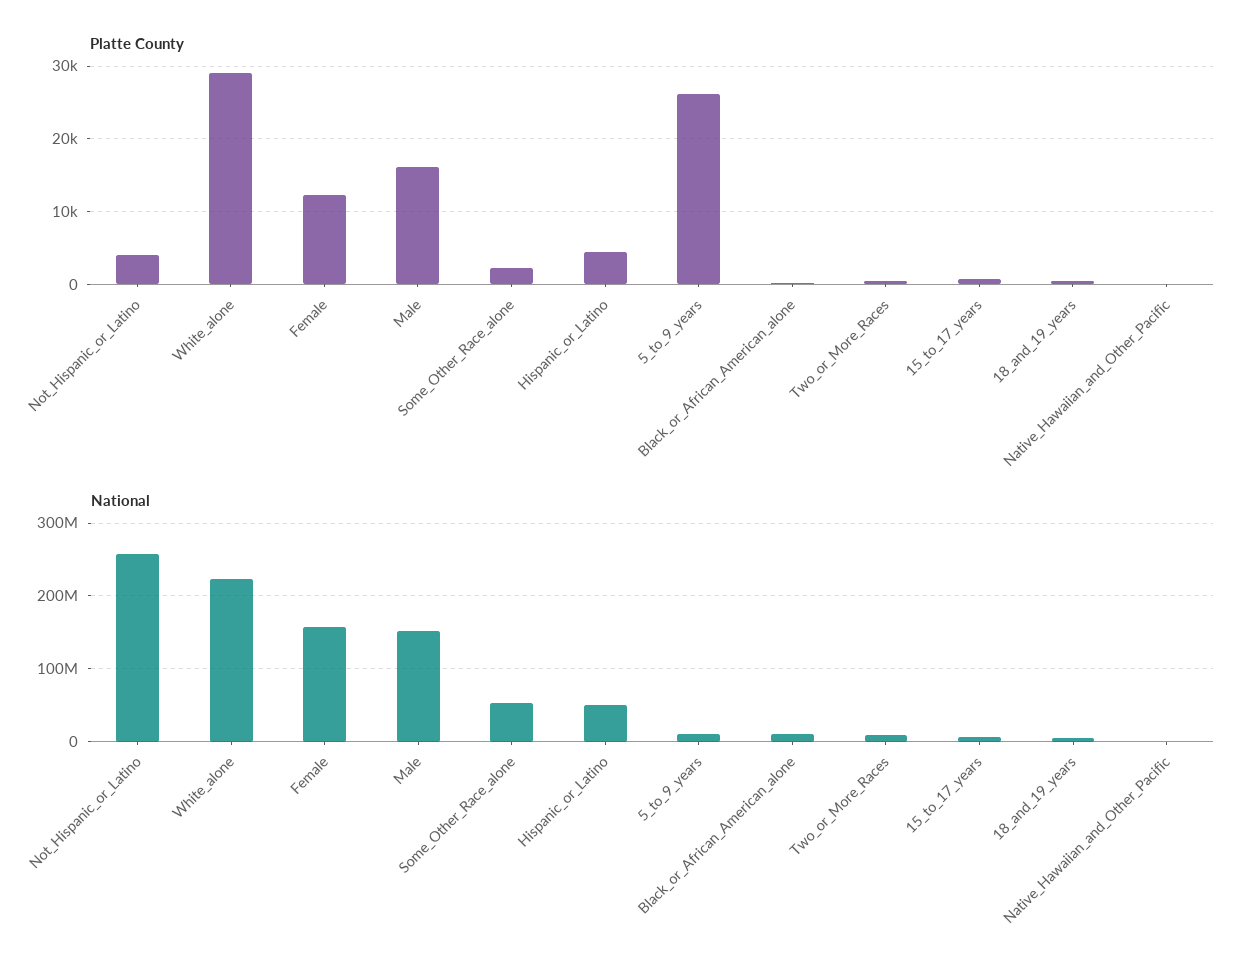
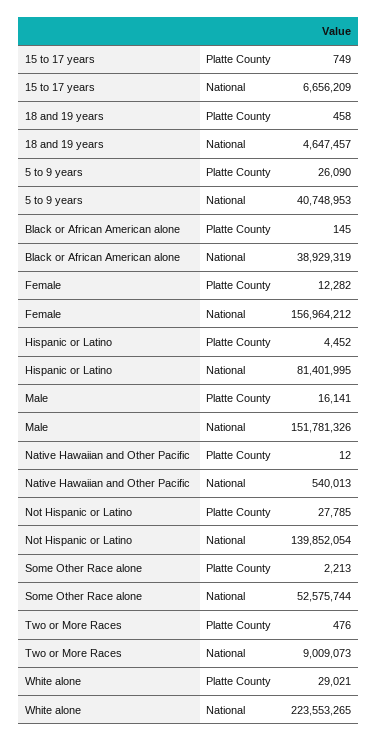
Platte County, Not_Hispanic_or_Latino: 4000 -> 27785
National, Not_Hispanic_or_Latino: 260000000 -> 139852054
National, Hispanic_or_Latino: 50000000 -> 81401995
National, 5_to_9_years: 10000000 -> 40748953
National, Black_or_African_American_alone: 10000000 -> 38929319

